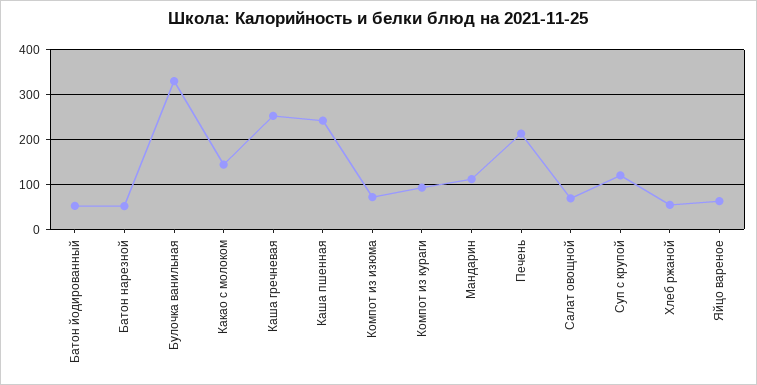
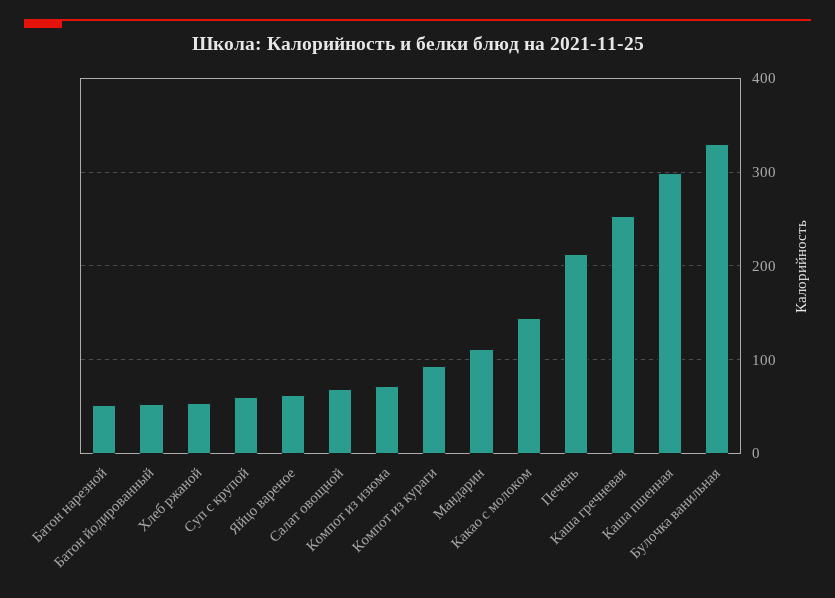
Каша пшенная: 240 -> 300
Суп с крупой: 120 -> 60

